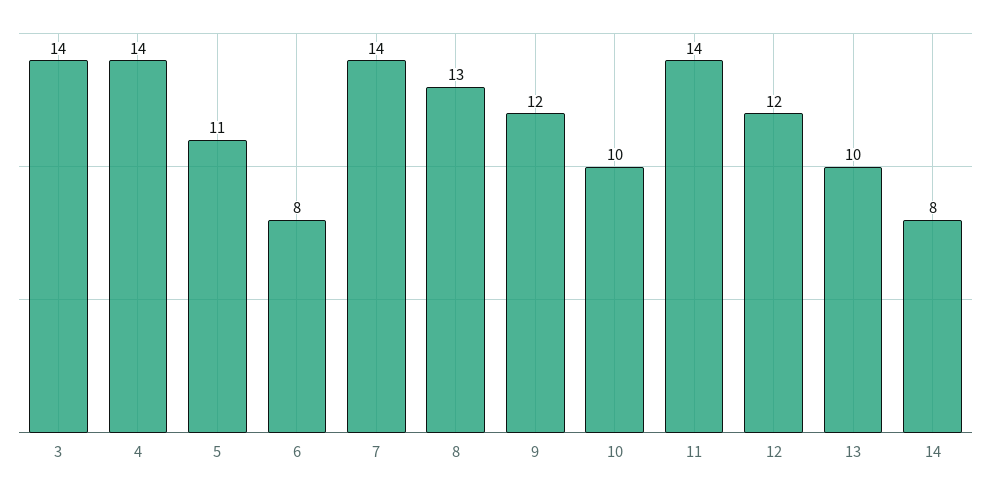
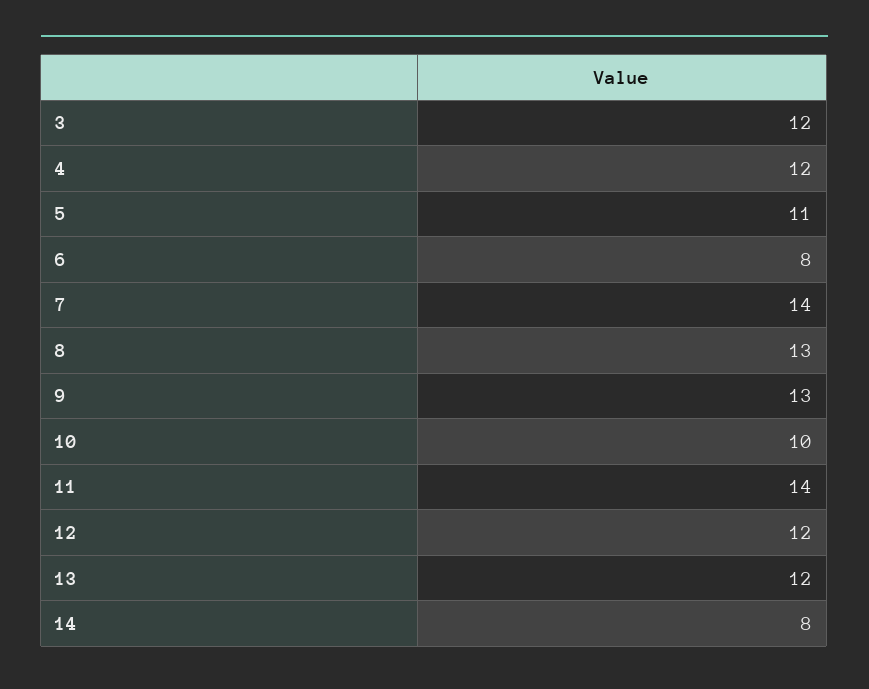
3: 14 -> 12
4: 14 -> 12
9: 12 -> 13
13: 10 -> 12

